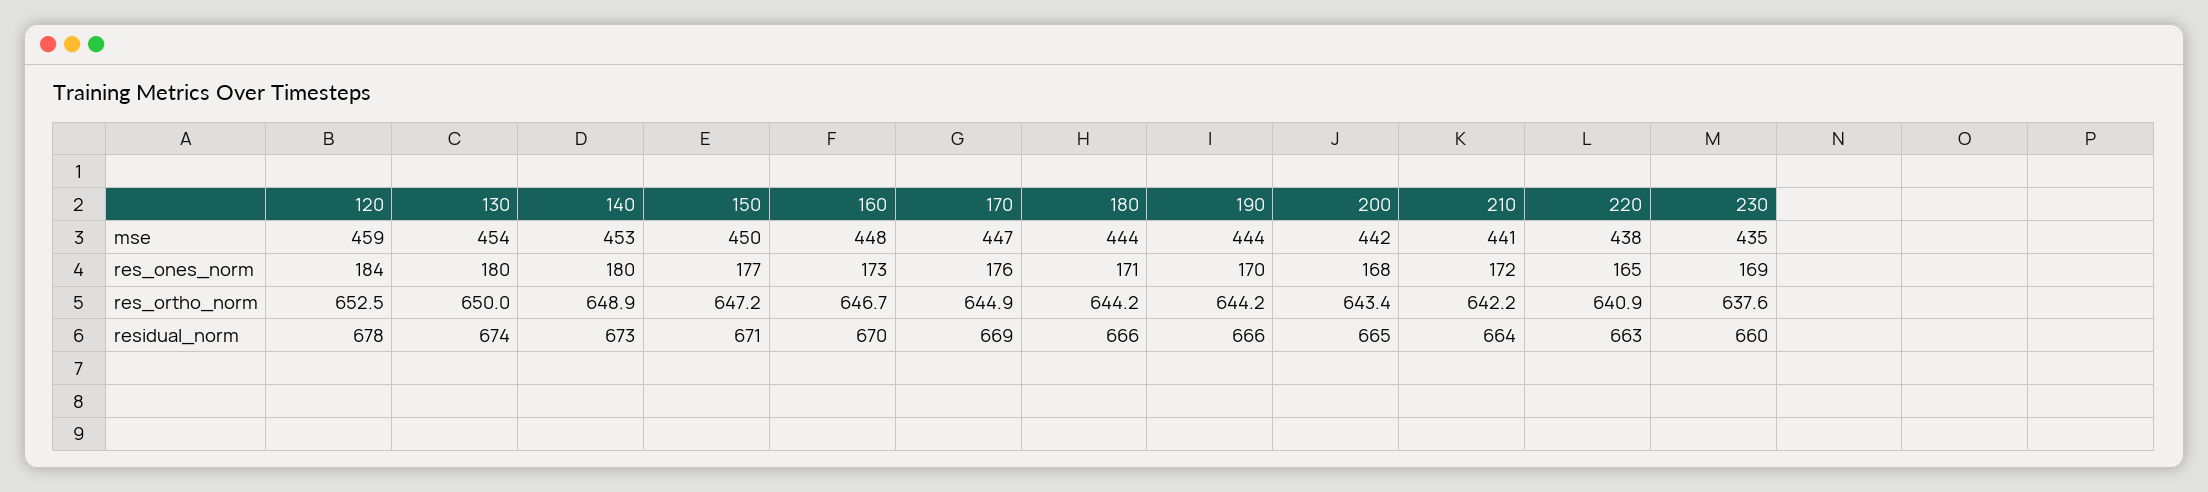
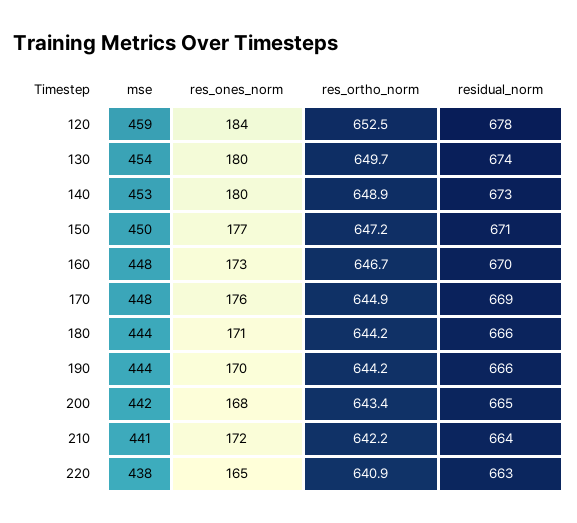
170, mse: 447 -> 448
230, mse: 435 -> none
230, res_ones_norm: 169 -> none
130, res_ortho_norm: 650 -> 649.7
230, res_ortho_norm: 637.6 -> none
230, residual_norm: 660 -> none

